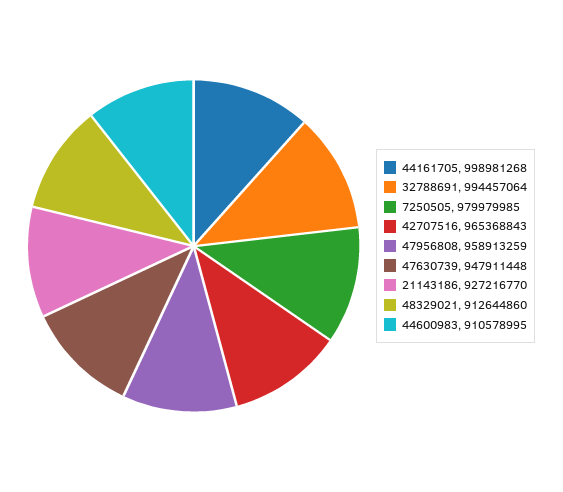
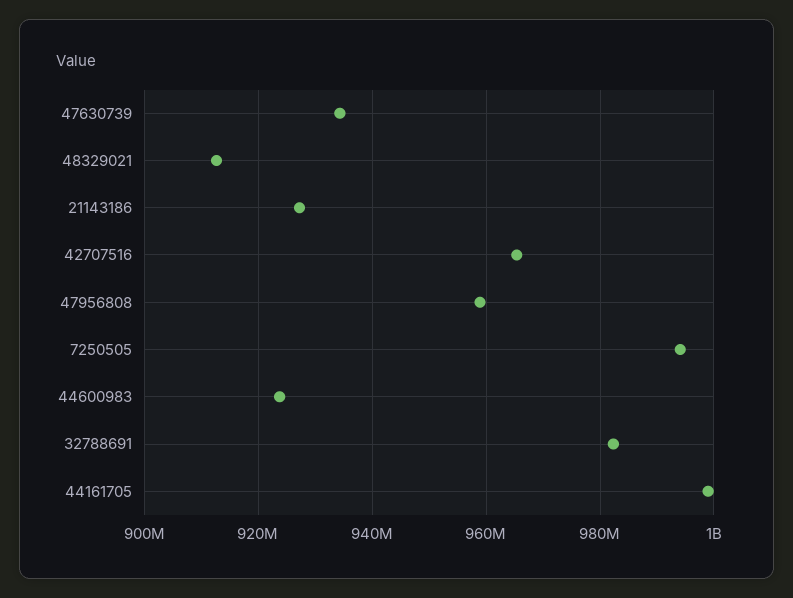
32788691: 994457064 -> 982000000
7250505: 979979985 -> 994000000
47630739: 947911448 -> 934000000
44600983: 910578995 -> 924000000

